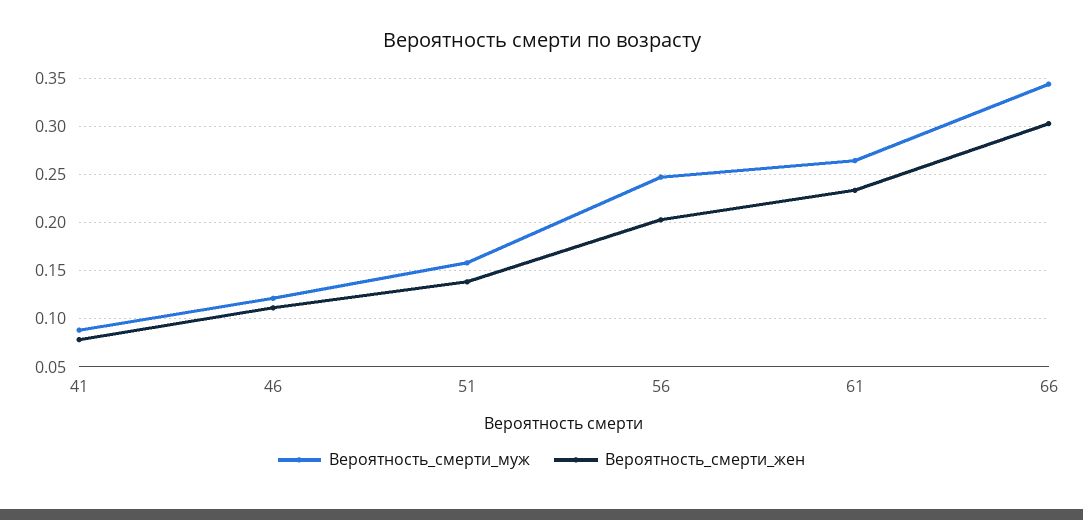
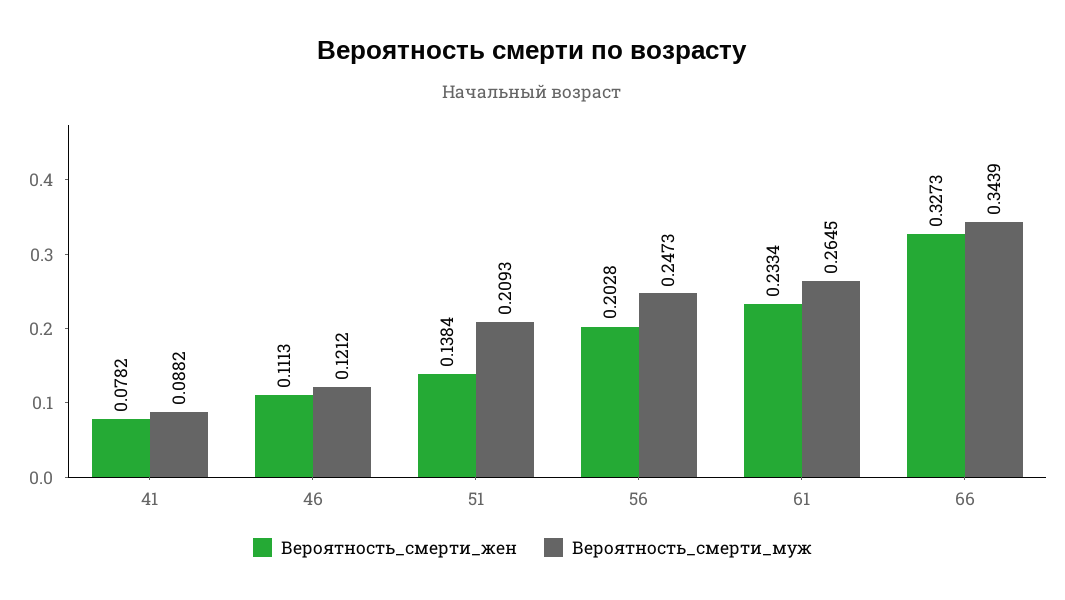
Вероятность_смерти_муж, 51: 0.16 -> 0.2093
Вероятность_смерти_жен, 66: 0.3 -> 0.3273

